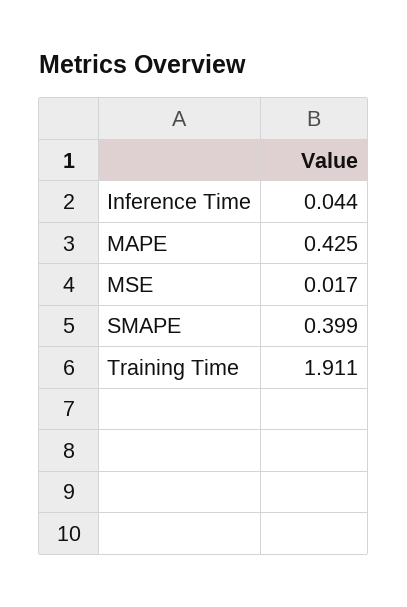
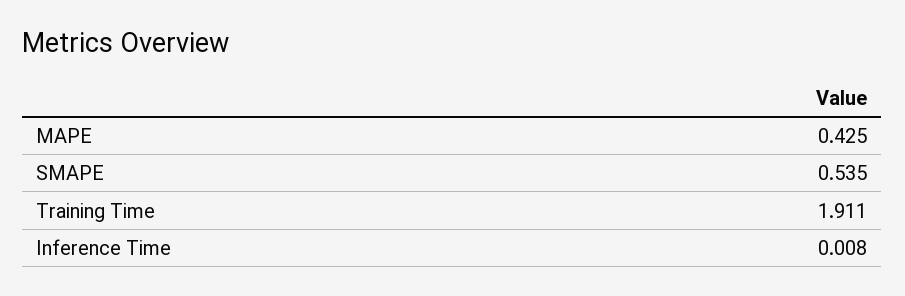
Inference Time: 0.044 -> 0.008
MSE: 0.017 -> none
SMAPE: 0.399 -> 0.535

